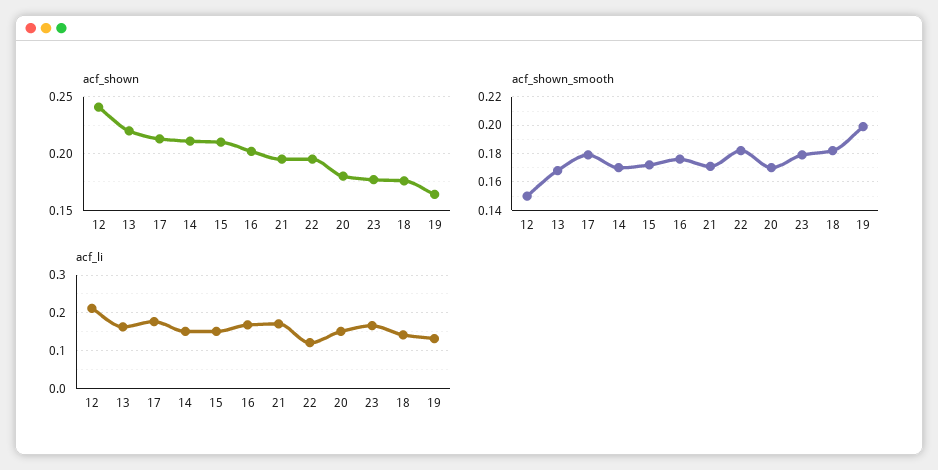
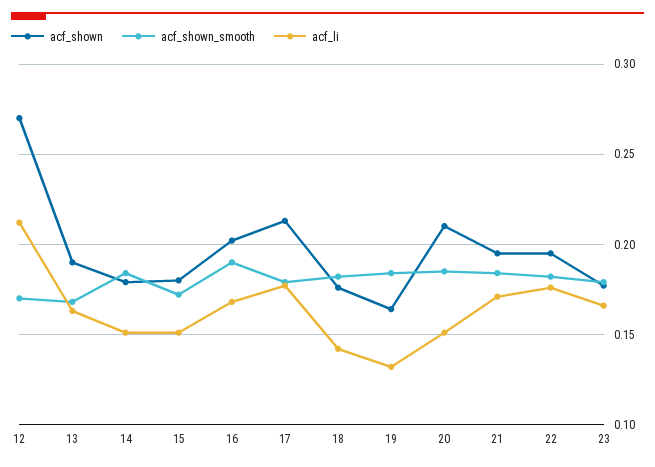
acf_shown, 12: 0.24 -> 0.27
acf_shown, 13: 0.22 -> 0.19
acf_shown, 14: 0.21 -> 0.18
acf_shown, 15: 0.21 -> 0.18
acf_shown, 20: 0.18 -> 0.21
acf_shown_smooth, 12: 0.15 -> 0.17
acf_shown_smooth, 14: 0.17 -> 0.185
acf_shown_smooth, 16: 0.175 -> 0.19
acf_shown_smooth, 21: 0.17 -> 0.185
acf_shown_smooth, 20: 0.17 -> 0.185
acf_shown_smooth, 19: 0.2 -> 0.185
acf_li, 22: 0.12 -> 0.175

